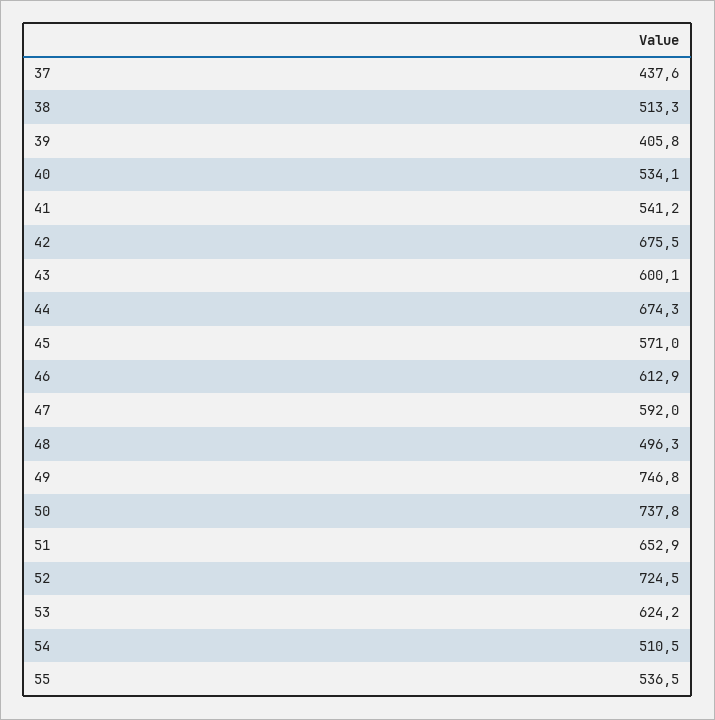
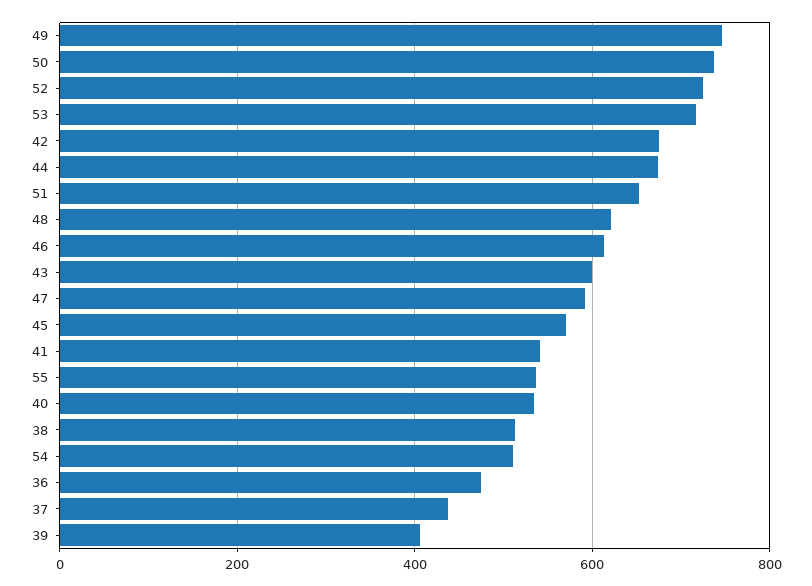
48: 496.3 -> 620
53: 624.2 -> 720
36: none -> 480

